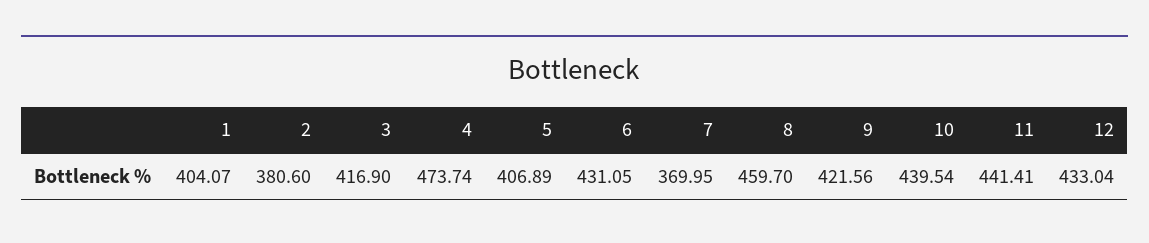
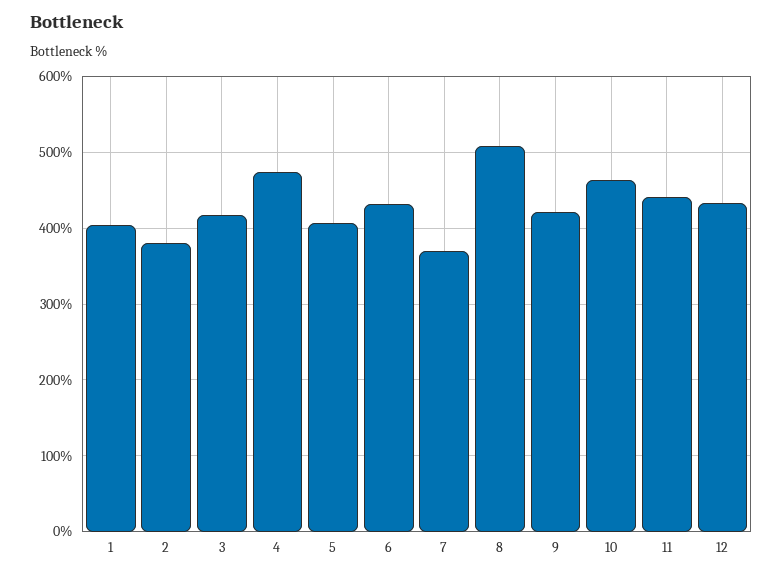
8: 459.7 -> 510
10: 439.54 -> 460

